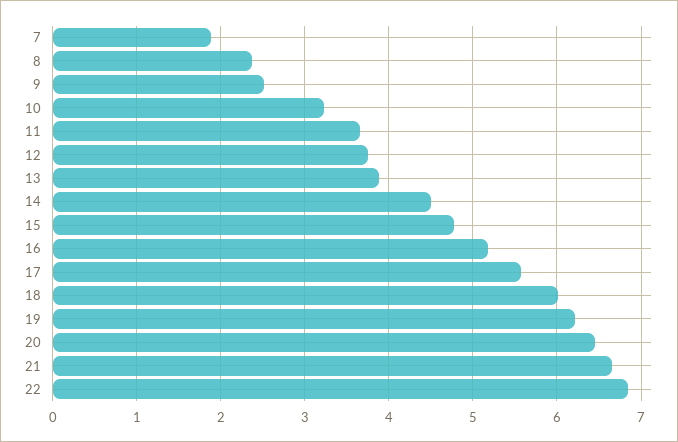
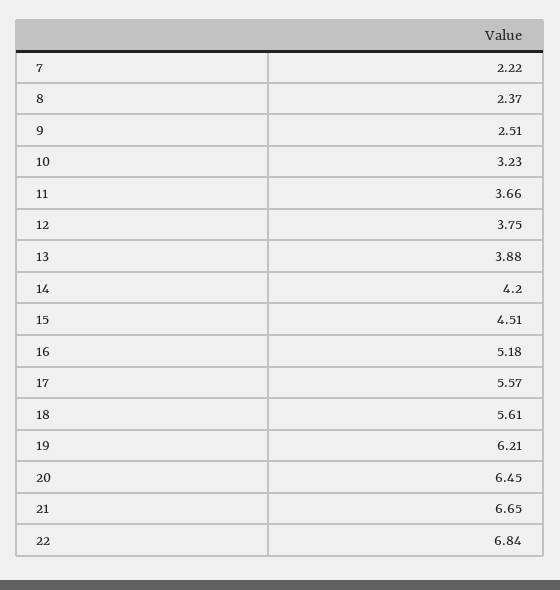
7: 1.9 -> 2.22
14: 4.5 -> 4.2
15: 4.8 -> 4.51
18: 6 -> 5.61

